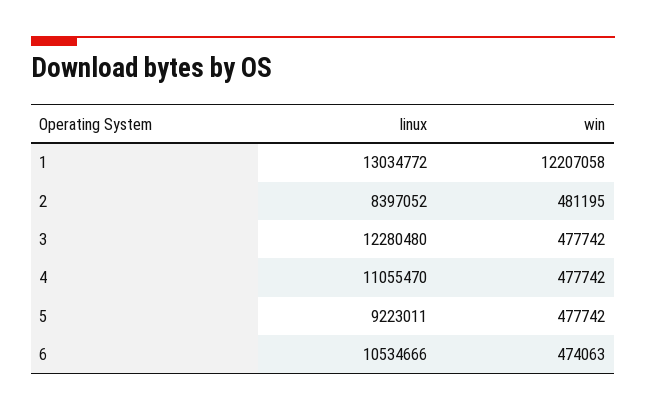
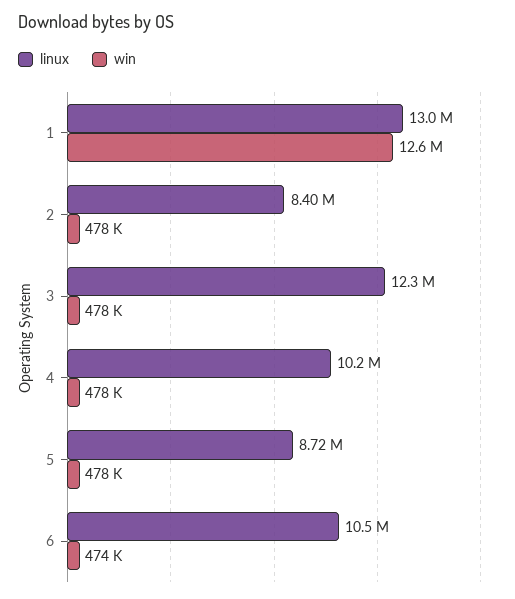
win, 1: 12207058 -> 12600000
win, 2: 481195 -> 478000
linux, 4: 11055470 -> 10200000
linux, 5: 9223011 -> 8720000

